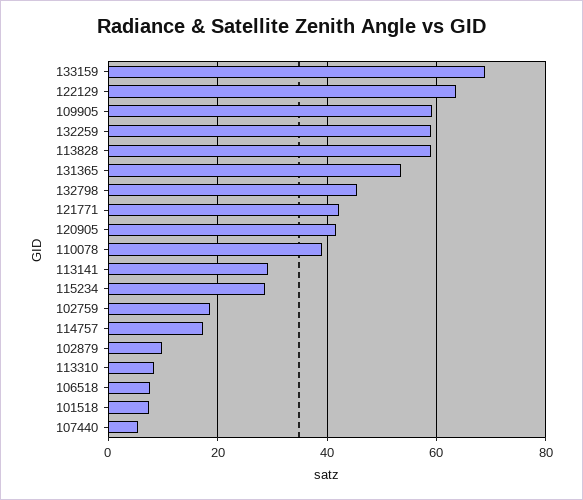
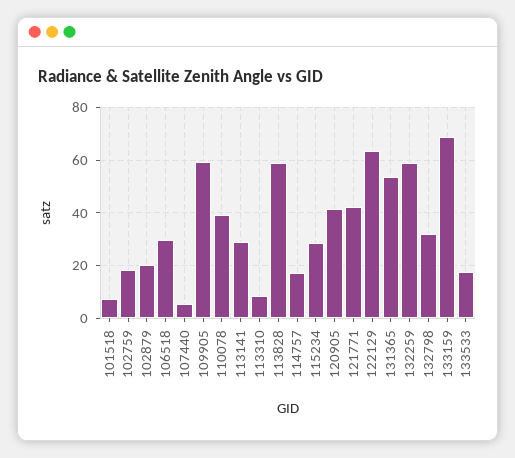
132798: 46 -> 32.5
102879: 10 -> 20
106518: 8 -> 30
133533: none -> 17.5

